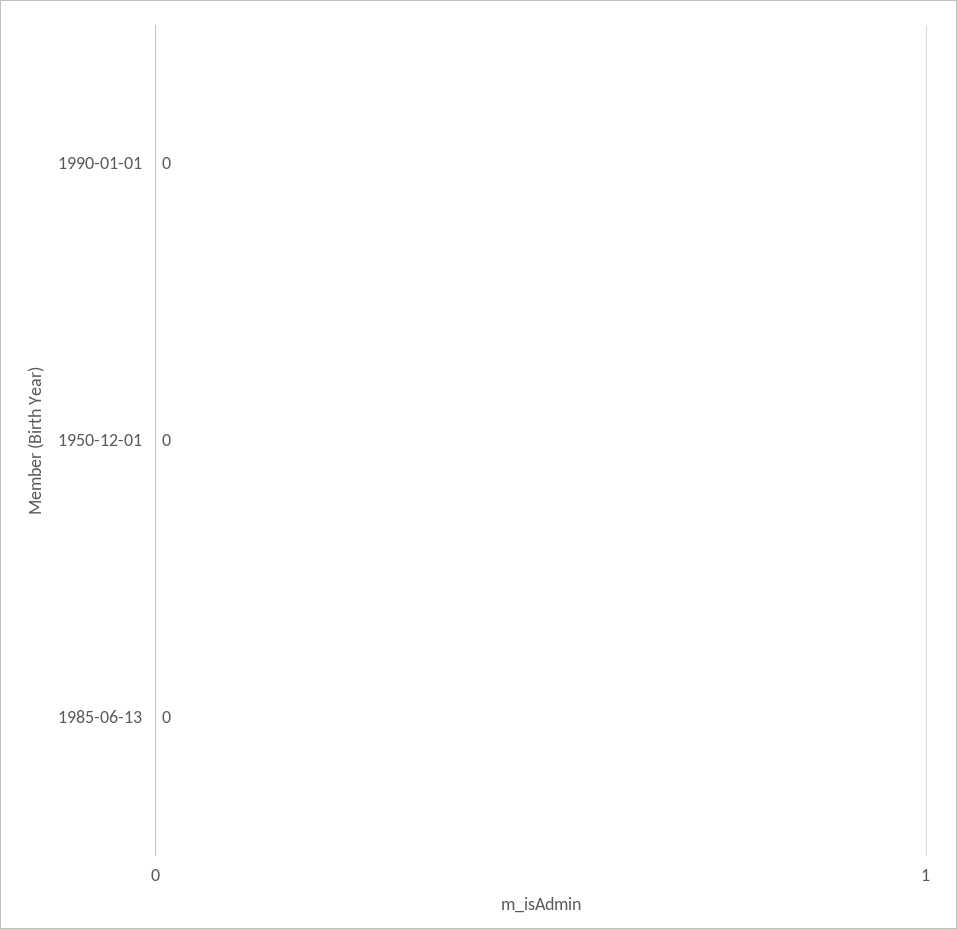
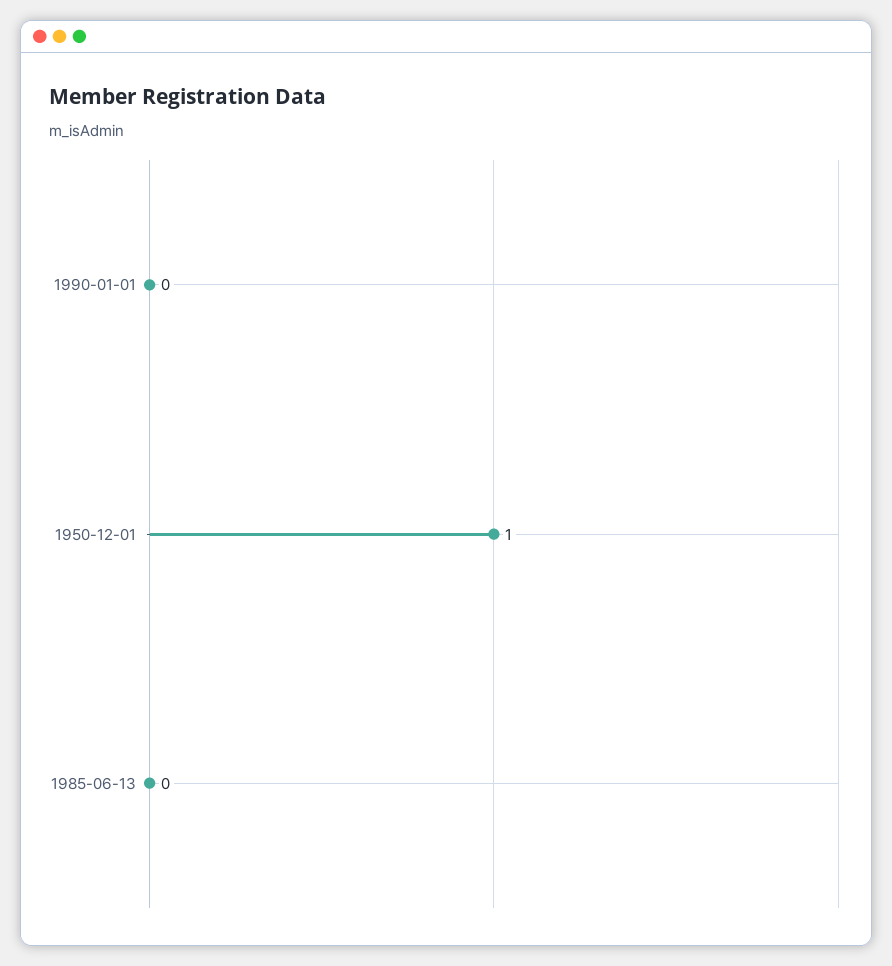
1950-12-01: 0 -> 1

